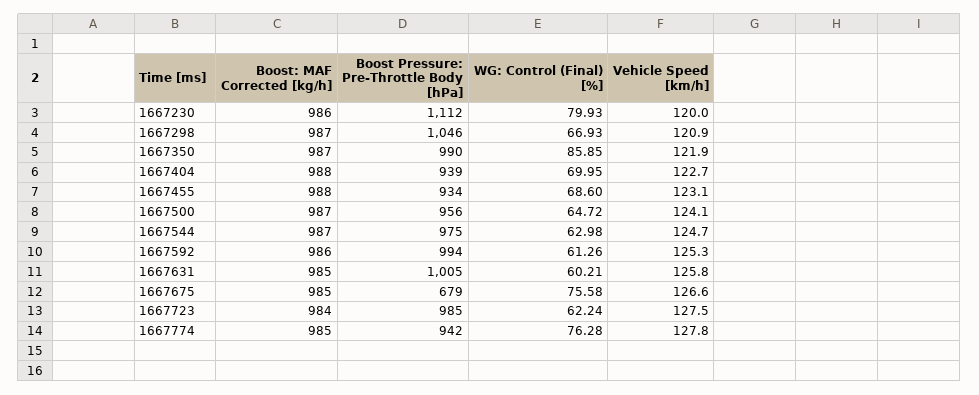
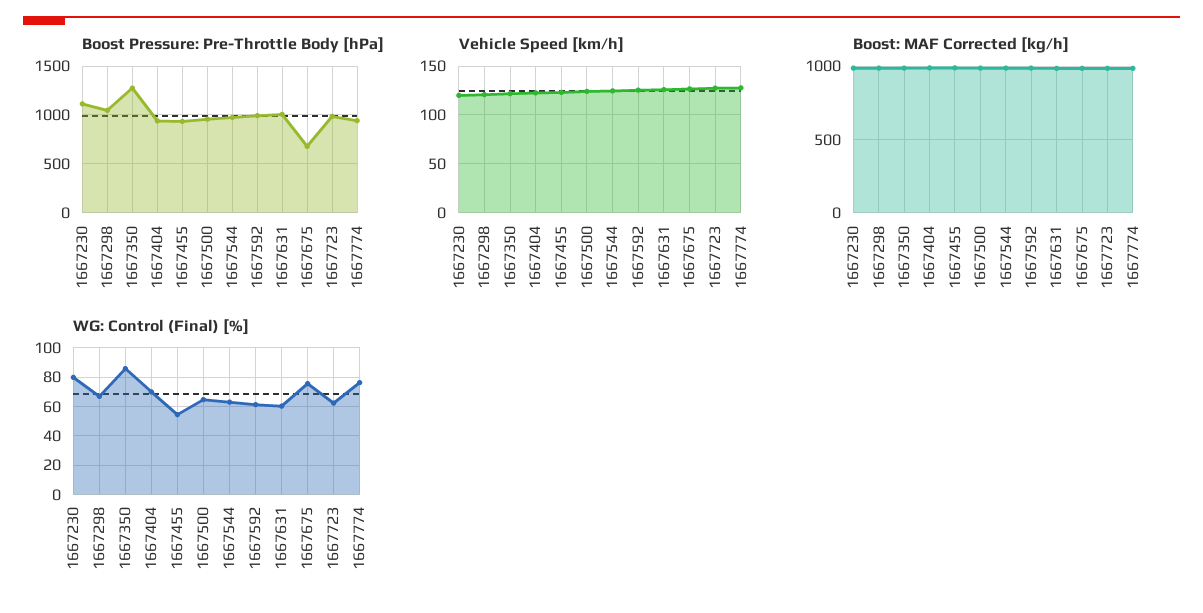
Boost Pressure: Pre-Throttle Body [hPa], 1667350: 990 -> 1300
WG: Control (Final) [%], 1667455: 68.6 -> 55

